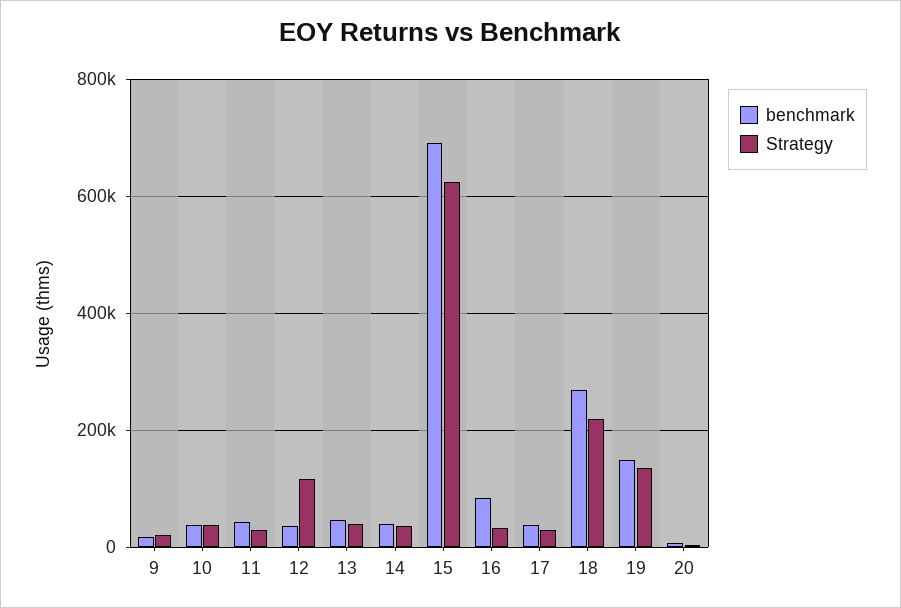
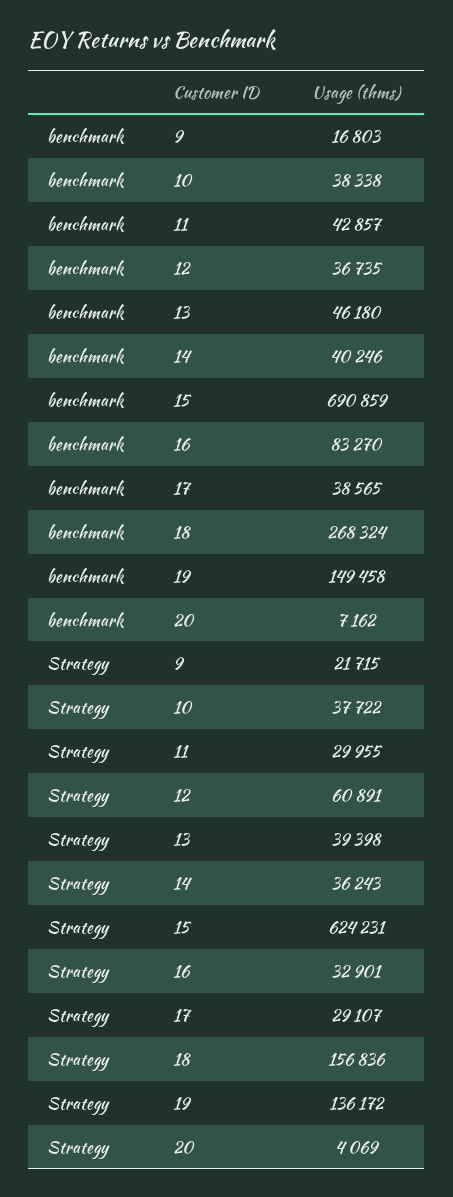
Strategy, 12: 120000 -> 60891
Strategy, 18: 220000 -> 156836

